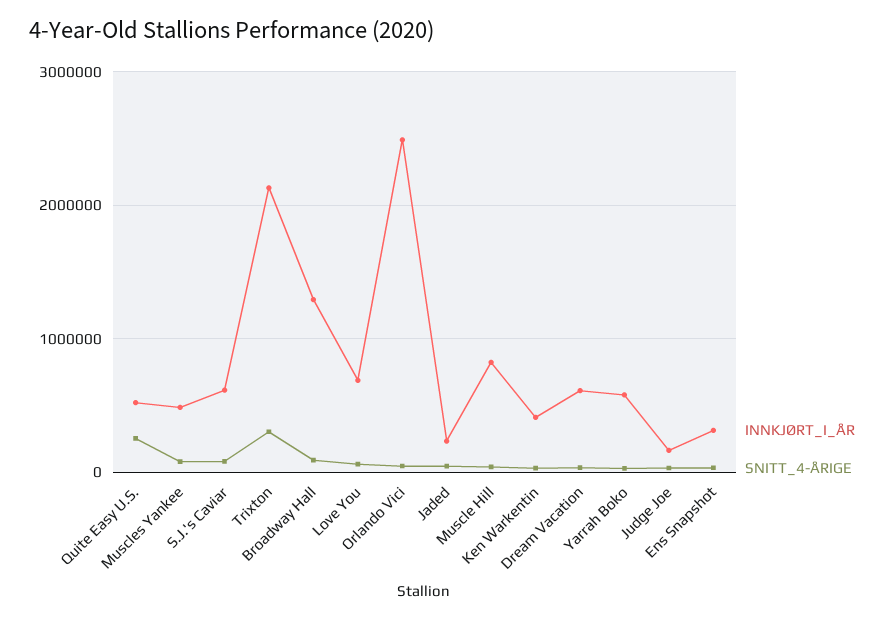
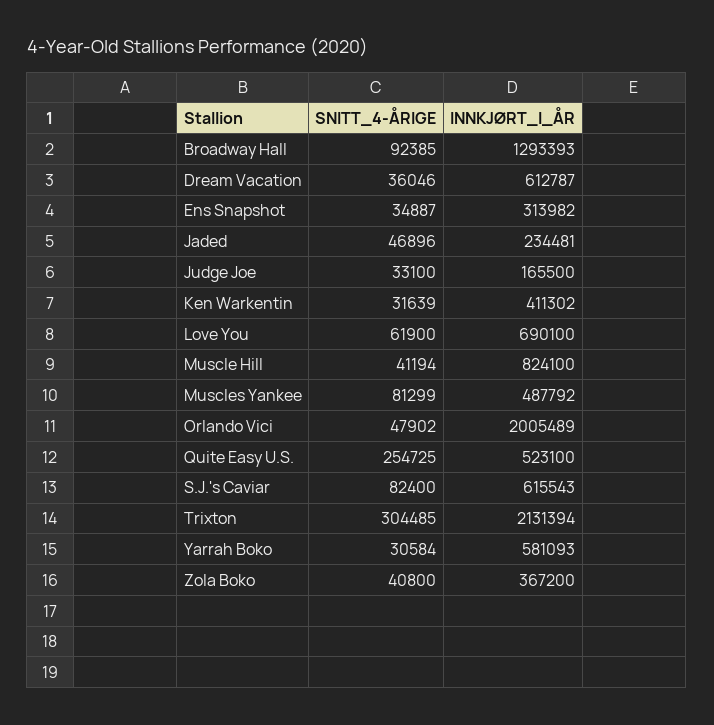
INNKJØRT_I_ÅR, Orlando Vici: 2500000 -> 2005489
SNITT_4-ÅRIGE, Zola Boko: none -> 40800
INNKJØRT_I_ÅR, Zola Boko: none -> 367200

